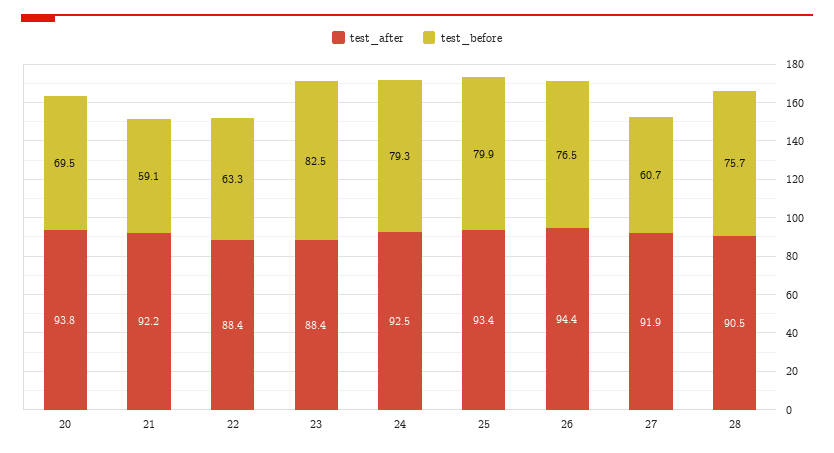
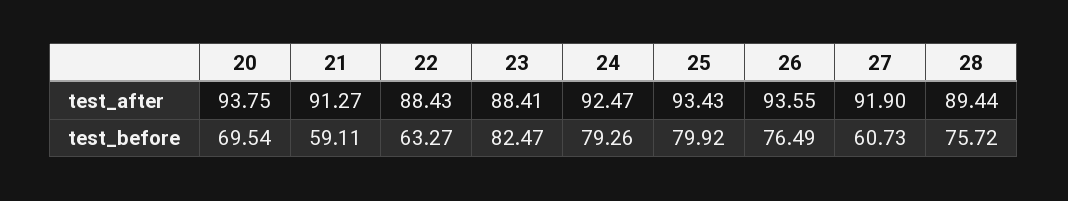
test_after, 21: 92.2 -> 91.27
test_after, 26: 94.4 -> 93.55
test_after, 28: 90.5 -> 89.44

